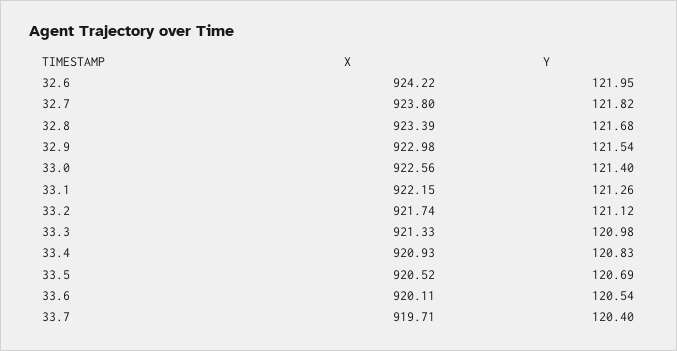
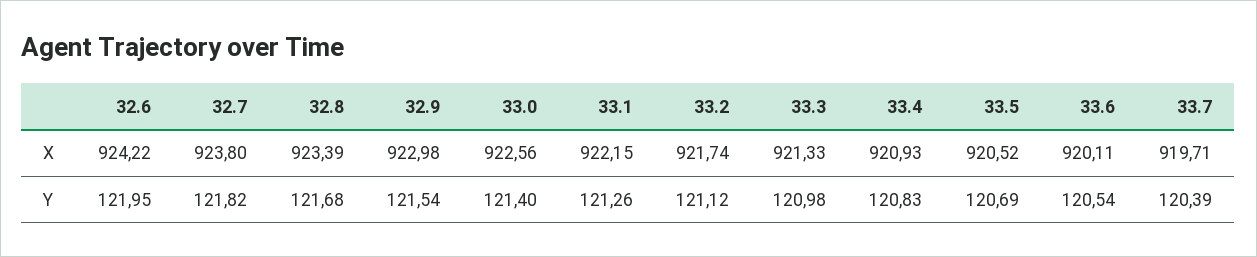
Y, 33.7: 120.4 -> 120.39

